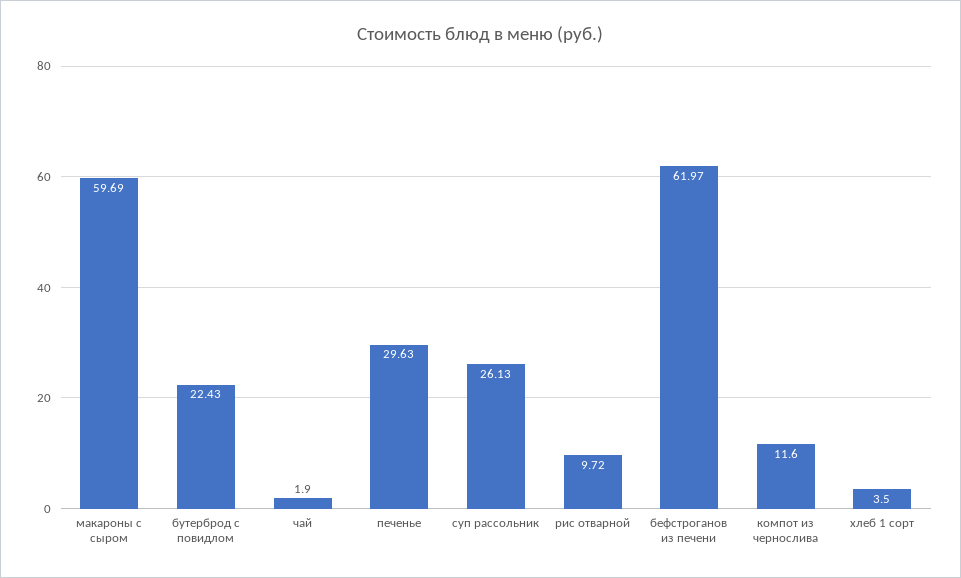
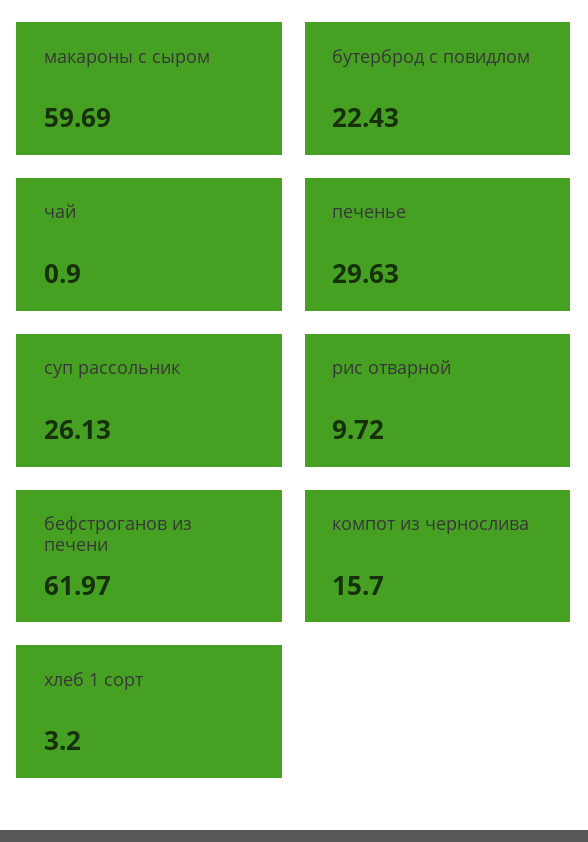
чай: 1.9 -> 0.9
компот из чернослива: 11.6 -> 15.7
хлеб 1 сорт: 3.5 -> 3.2

